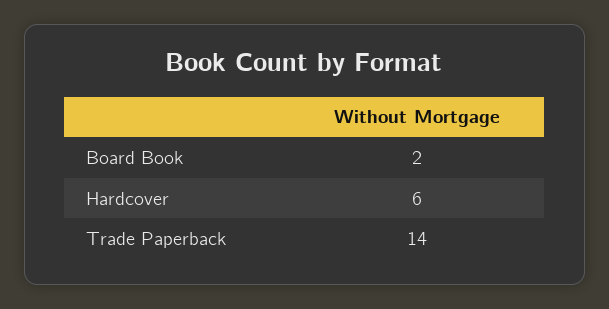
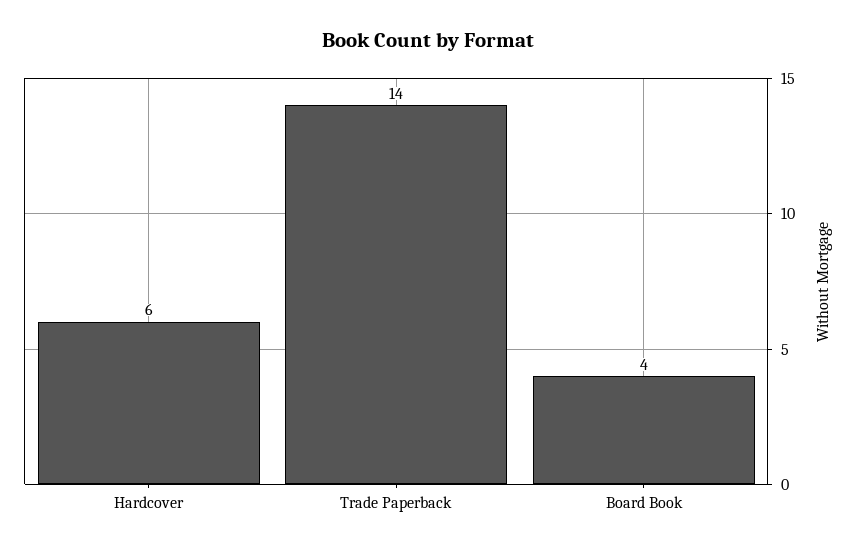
Board Book: 2 -> 4

